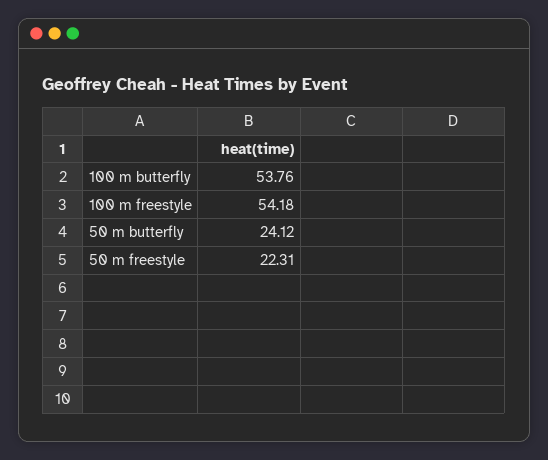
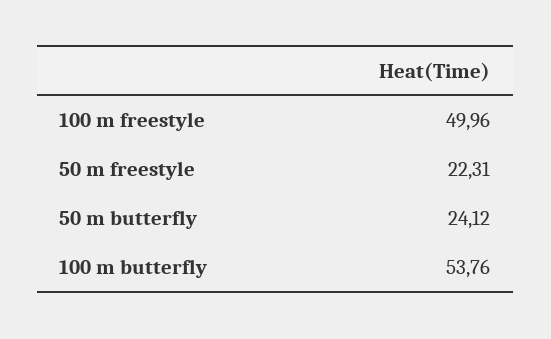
100 m freestyle: 54.18 -> 49.96

